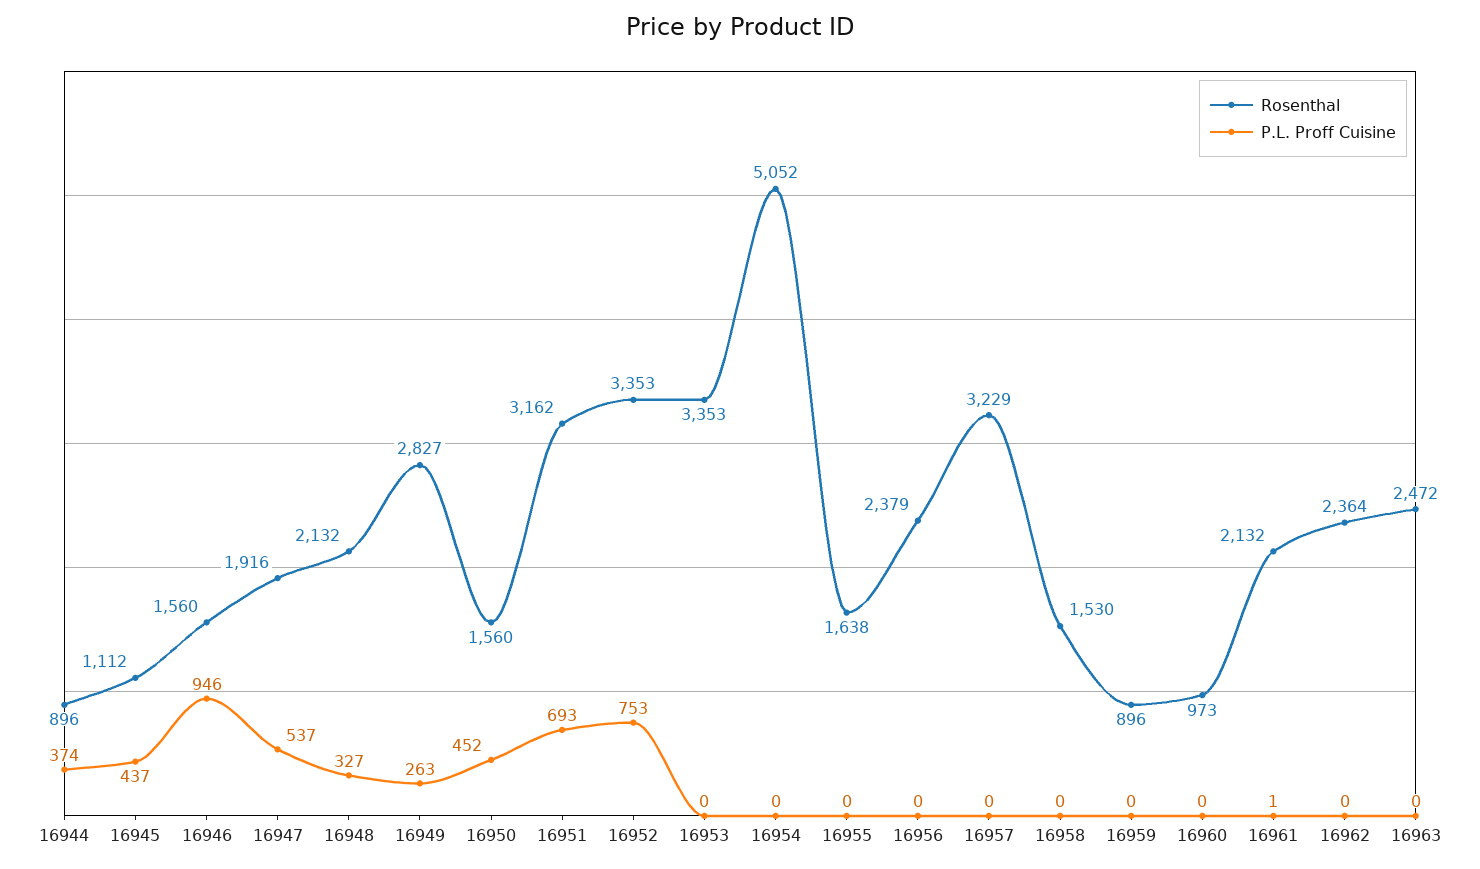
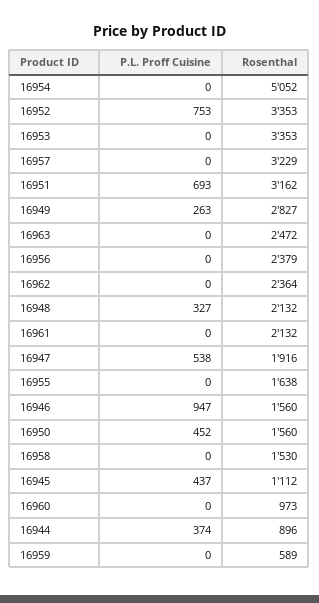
P.L. Proff Cuisine, 16946: 946 -> 947
P.L. Proff Cuisine, 16947: 537 -> 538
Rosenthal, 16959: 896 -> 589
P.L. Proff Cuisine, 16961: 1 -> 0

